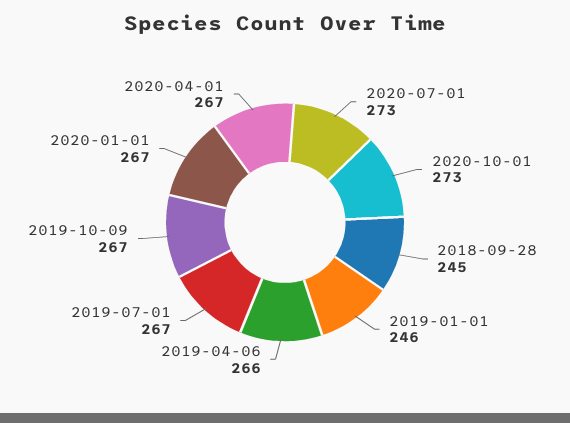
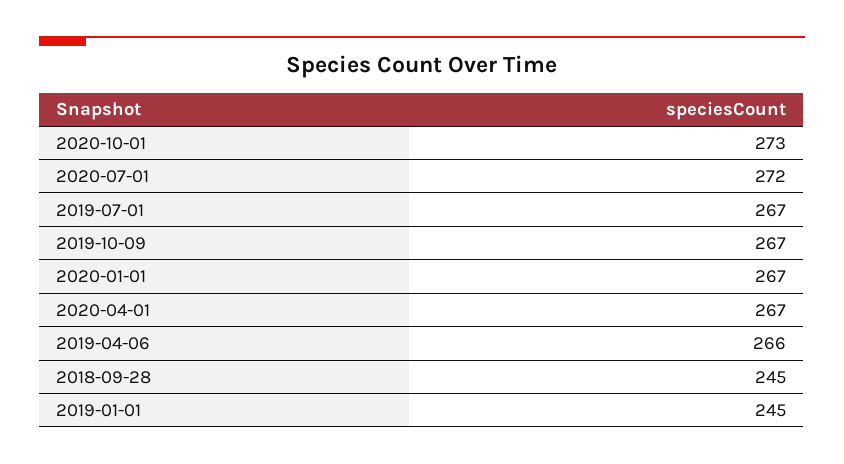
2020-07-01: 273 -> 272
2019-01-01: 246 -> 245

